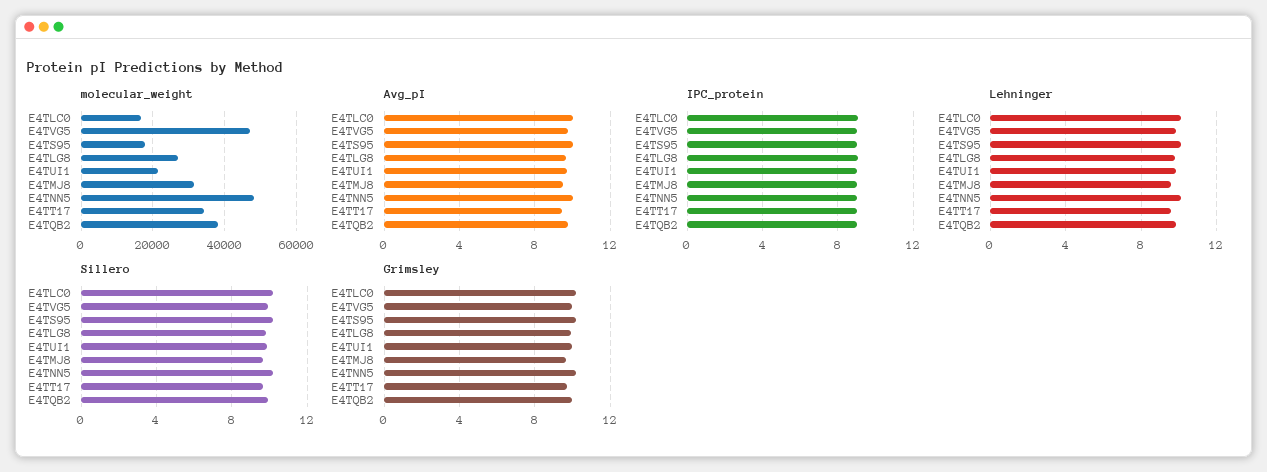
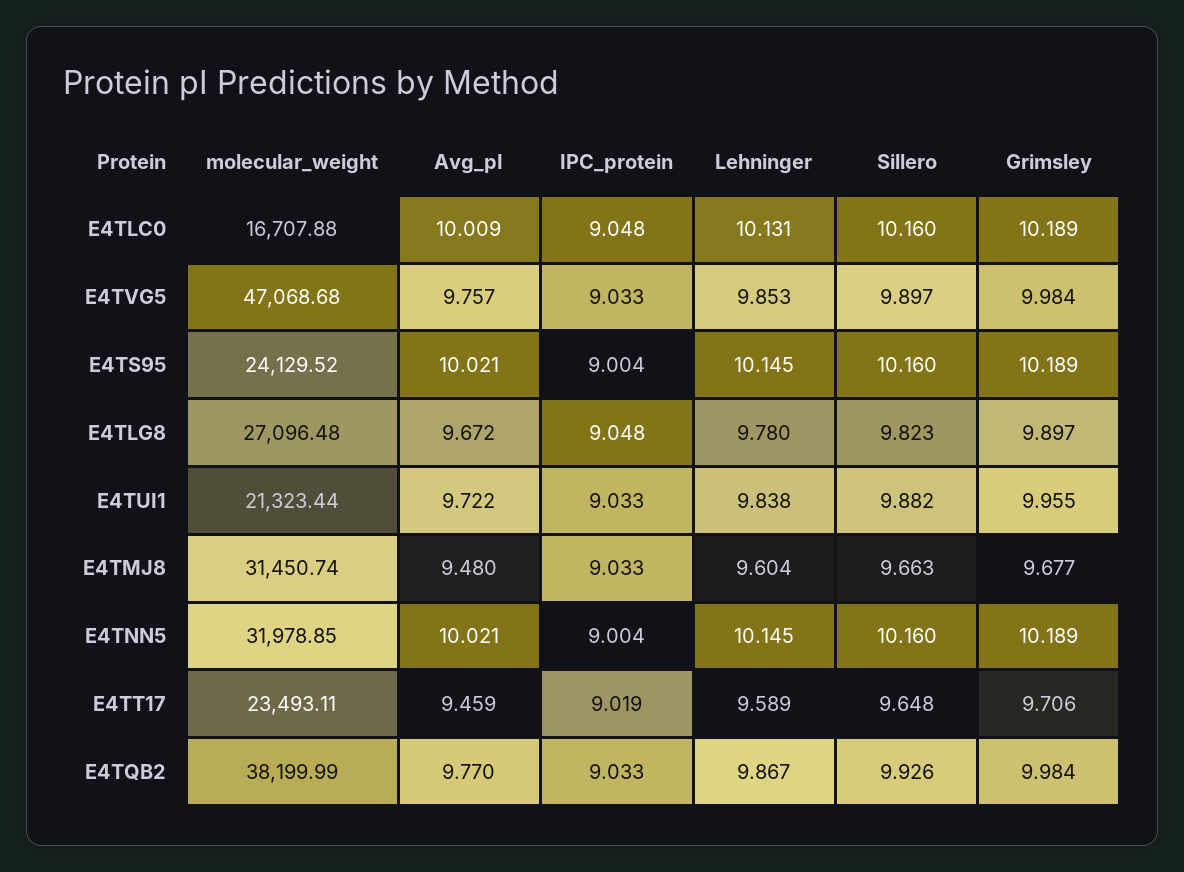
molecular_weight, E4TS95: 18000 -> 24129.52
molecular_weight, E4TNN5: 48000 -> 31978.85
molecular_weight, E4TT17: 34000 -> 23493.11

